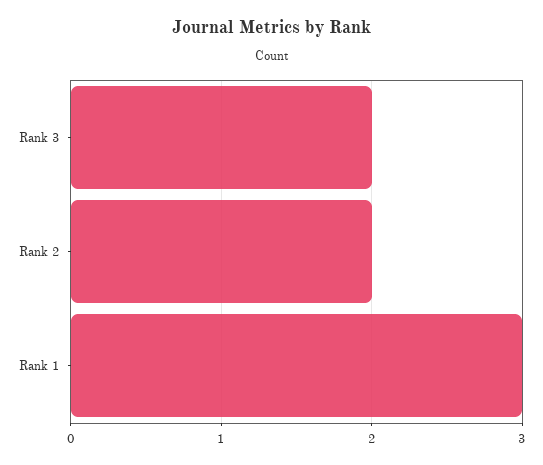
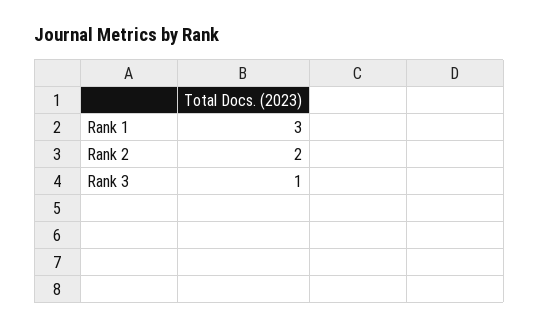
Rank 3: 2 -> 1

